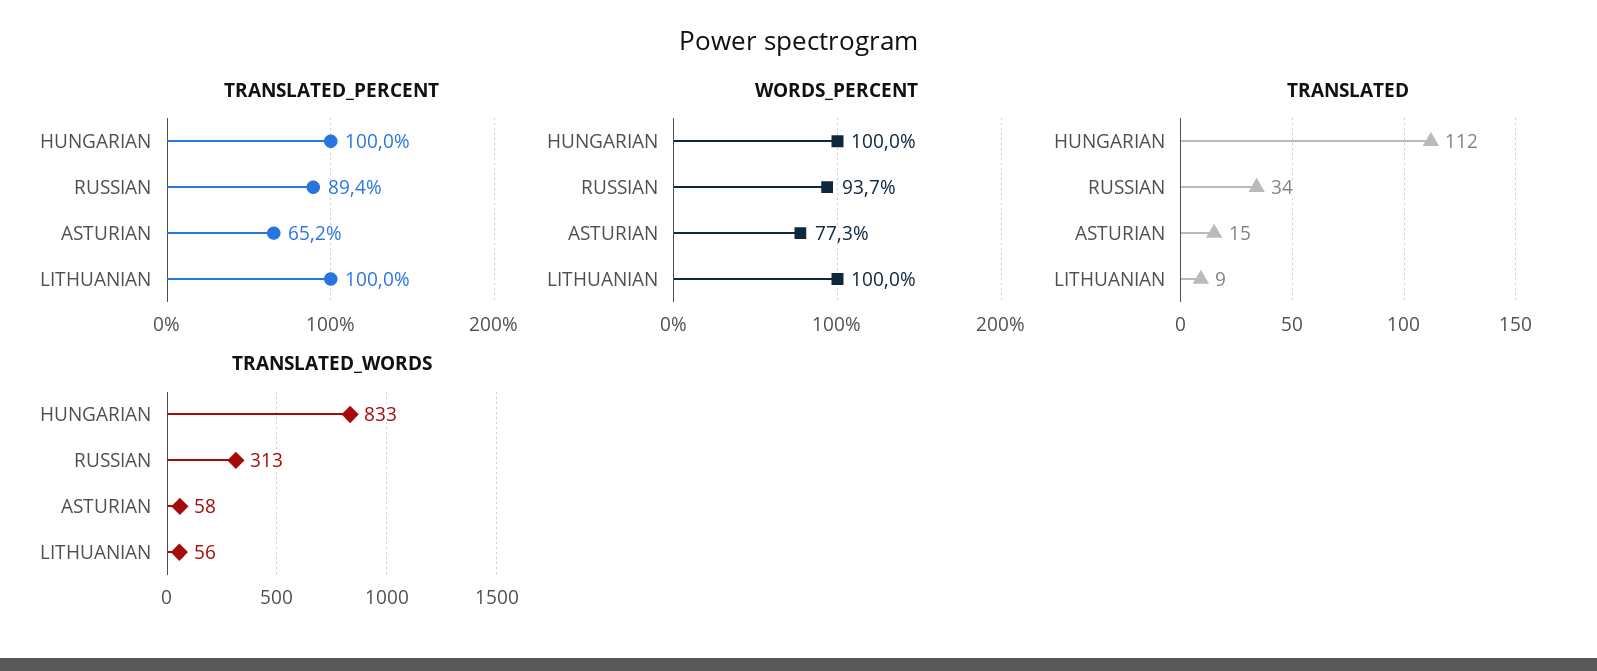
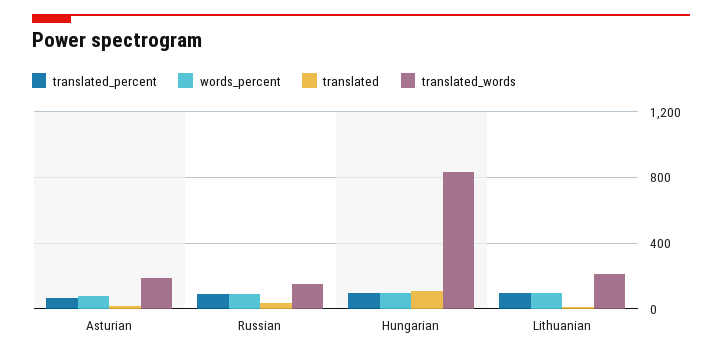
TRANSLATED_WORDS, RUSSIAN: 313 -> 150
TRANSLATED_WORDS, ASTURIAN: 58 -> 200
TRANSLATED_WORDS, LITHUANIAN: 56 -> 200

